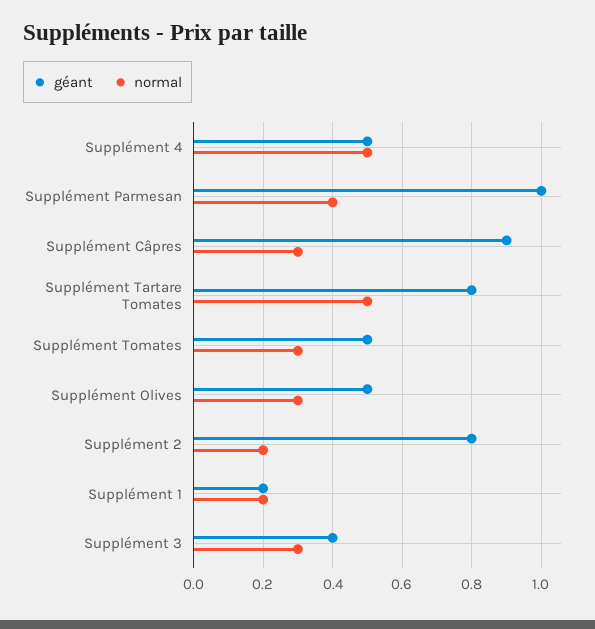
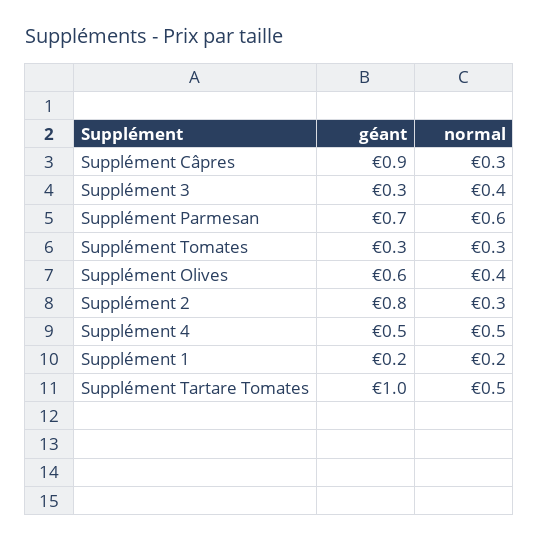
géant, Supplément Parmesan: 1 -> 0.7
normal, Supplément Parmesan: 0.4 -> 0.6
géant, Supplément Tartare Tomates: 0.8 -> 1
géant, Supplément Tomates: 0.5 -> 0.3
géant, Supplément Olives: 0.5 -> 0.6
normal, Supplément Olives: 0.3 -> 0.4
normal, Supplément 2: 0.2 -> 0.3
géant, Supplément 3: 0.4 -> 0.3
normal, Supplément 3: 0.3 -> 0.4

